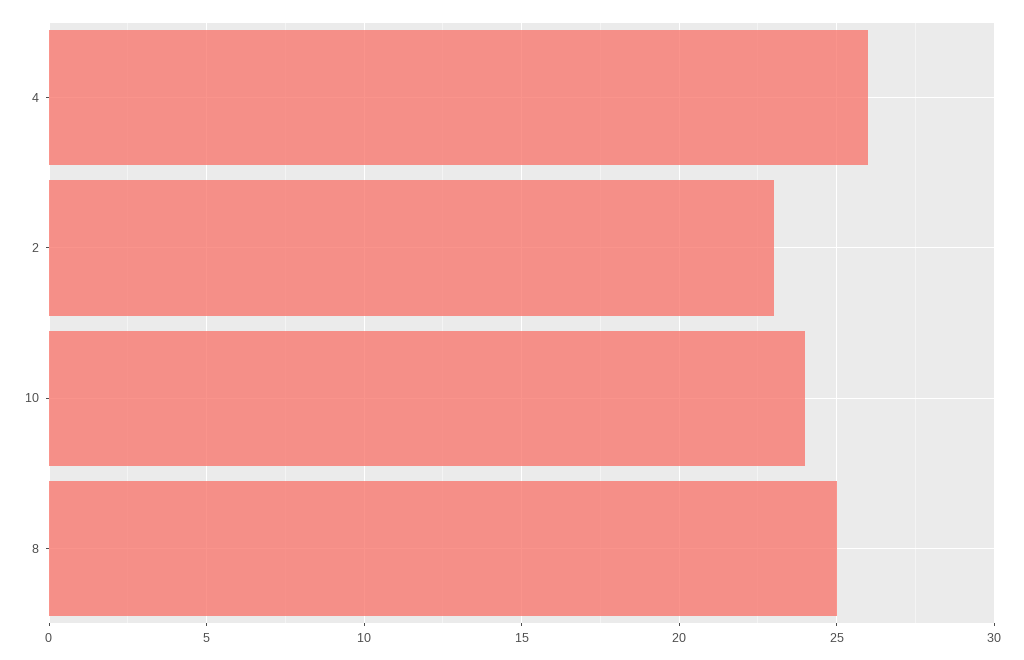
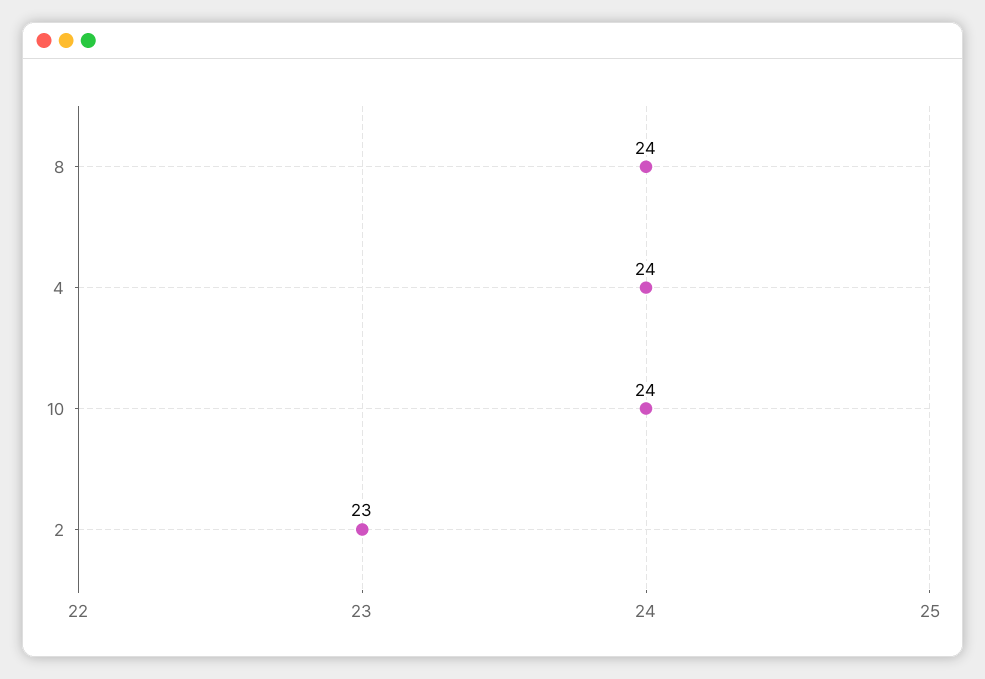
4: 26 -> 24
8: 25 -> 24

